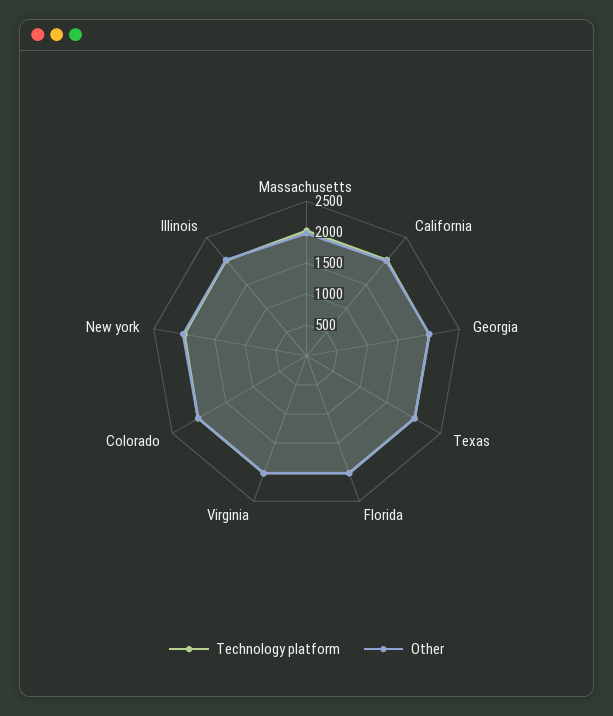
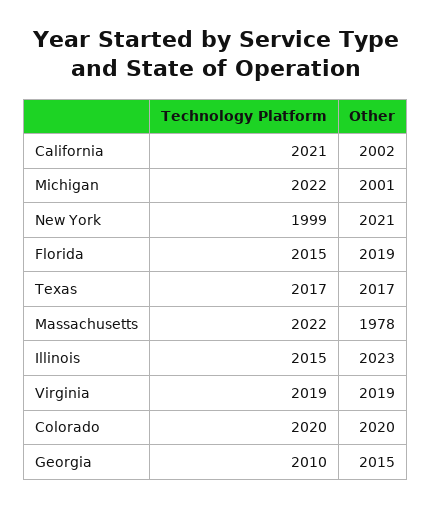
Technology platform, Michigan: none -> 2022
Other, Michigan: none -> 2001

